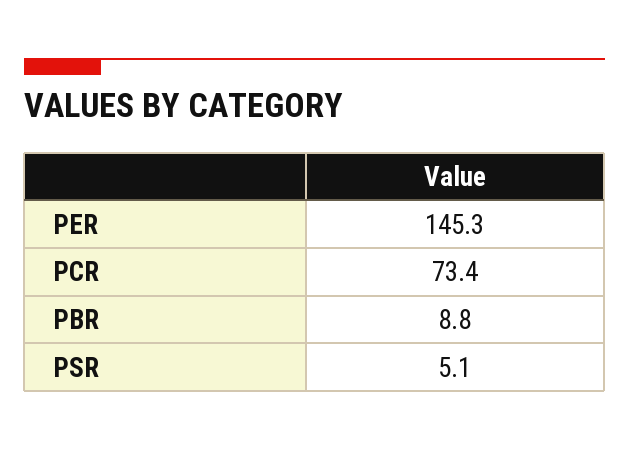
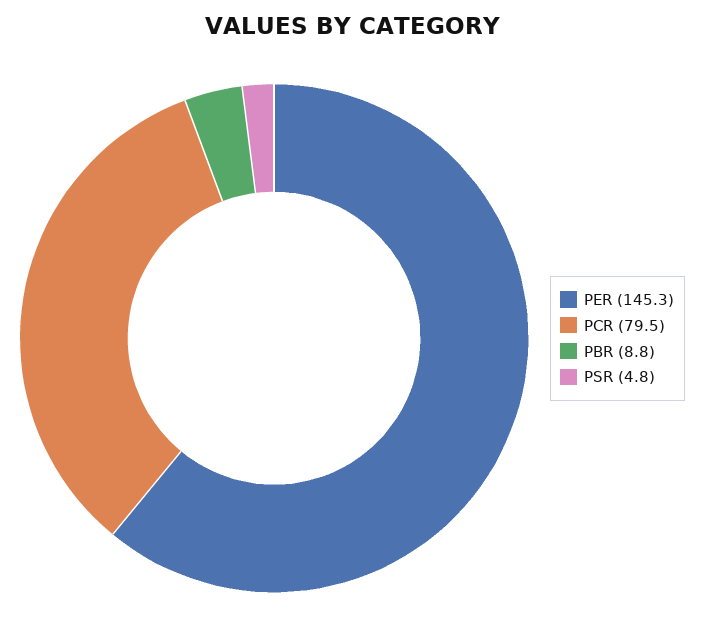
PCR: 73.4 -> 79.5
PSR: 5.1 -> 4.8

